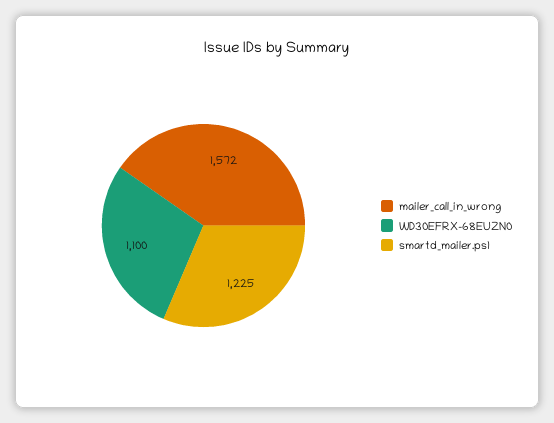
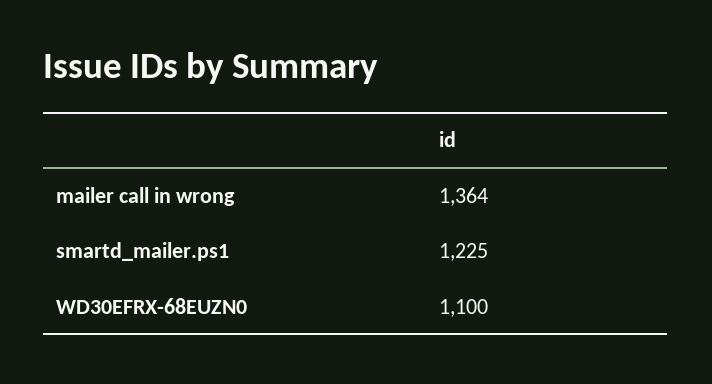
mailer_call_in_wrong: 1572 -> 1364

